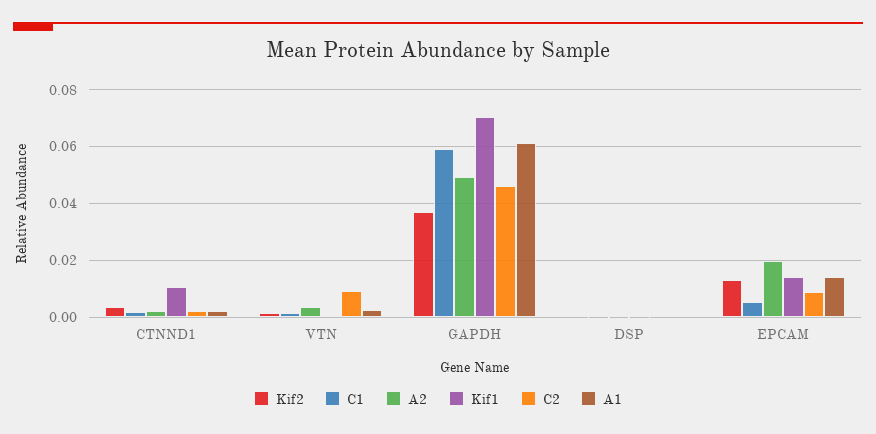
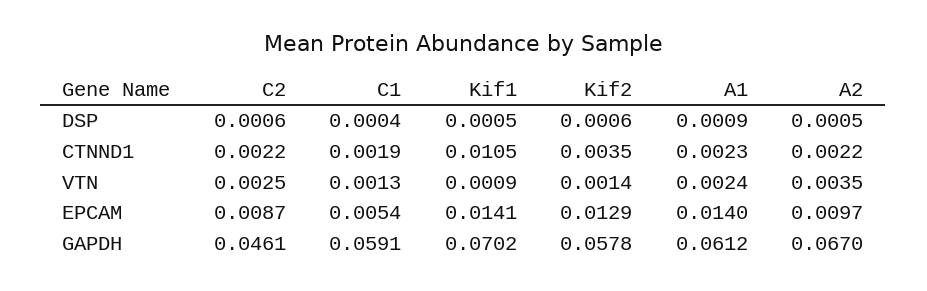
C2, VTN: 0.01 -> 0.0025
Kif2, GAPDH: 0.0375 -> 0.0578
A2, GAPDH: 0.05 -> 0.067
A2, EPCAM: 0.02 -> 0.0097

